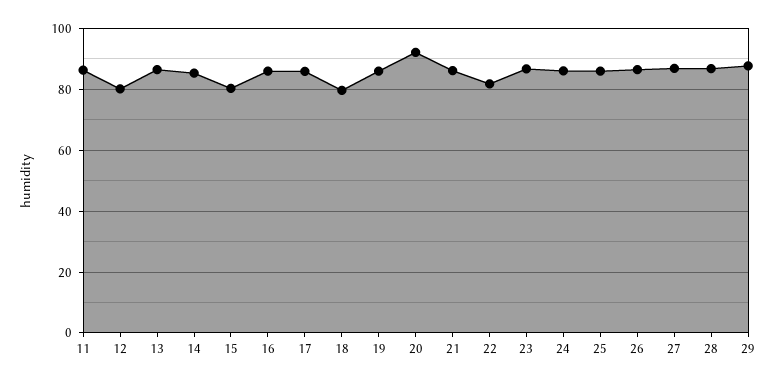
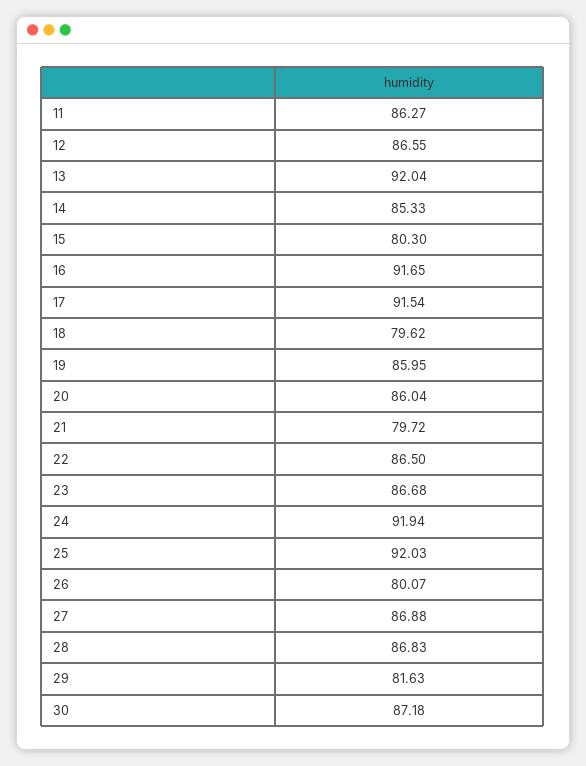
12: 80 -> 86.55
13: 86 -> 92.04
16: 86 -> 91.65
17: 86 -> 91.54
20: 92 -> 86.04
21: 86 -> 79.72
22: 82 -> 86.5
24: 86 -> 91.94
25: 86 -> 92.03
26: 86 -> 80.07
29: 88 -> 81.63
30: none -> 87.18

